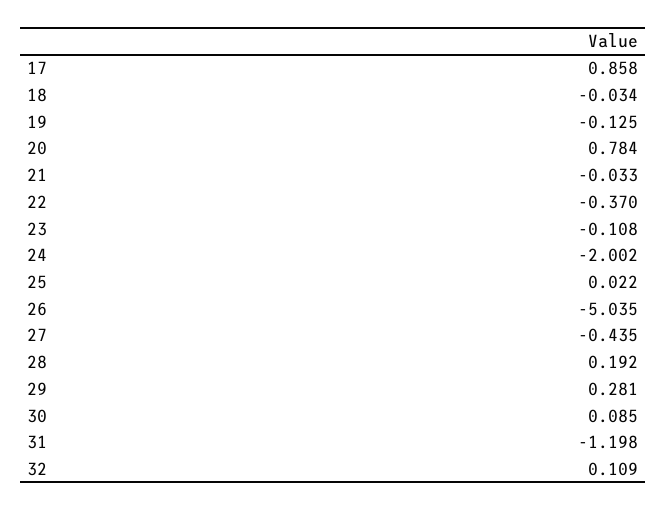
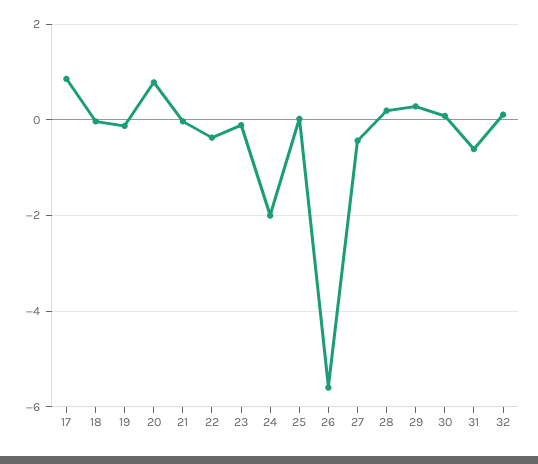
26: -5.035 -> -5.6
31: -1.198 -> -0.6

